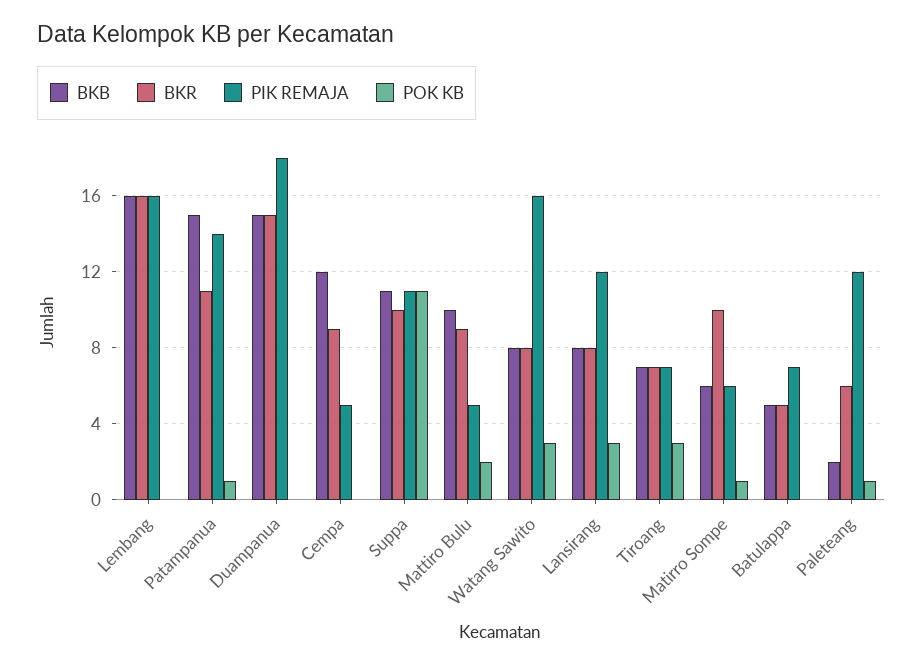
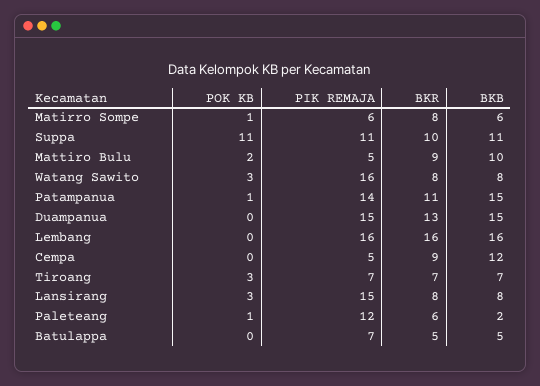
BKR, Duampanua: 15 -> 13
PIK REMAJA, Duampanua: 18 -> 15
PIK REMAJA, Lansirang: 12 -> 15
BKR, Matirro Sompe: 10 -> 8

